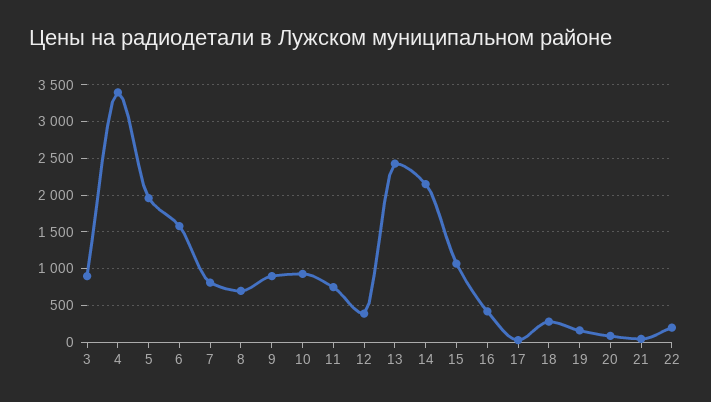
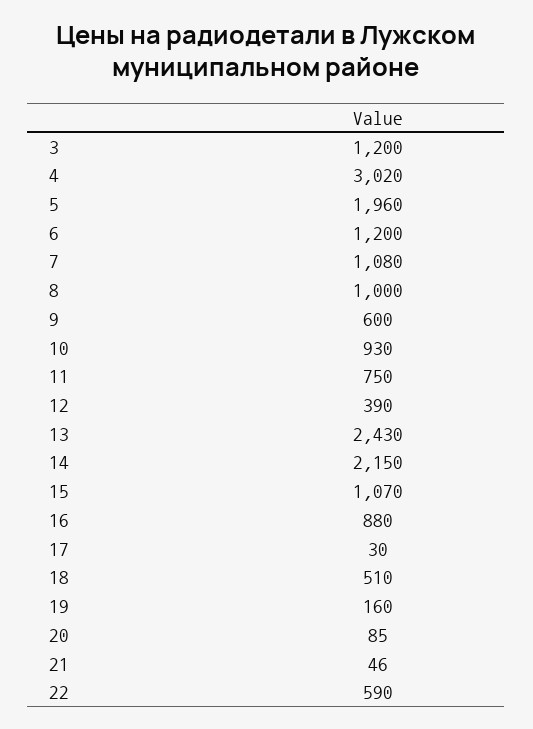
3: 900 -> 1200
4: 3400 -> 3020
6: 1600 -> 1200
7: 800 -> 1080
8: 700 -> 1000
9: 900 -> 600
16: 400 -> 880
18: 300 -> 510
22: 200 -> 590

